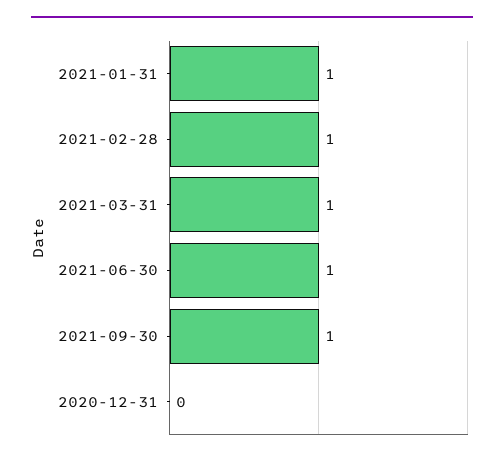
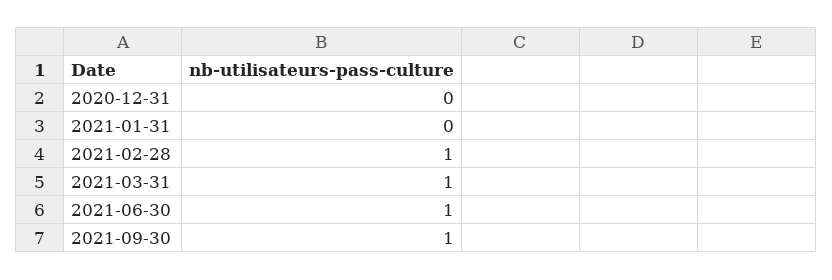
2021-01-31: 1 -> 0

